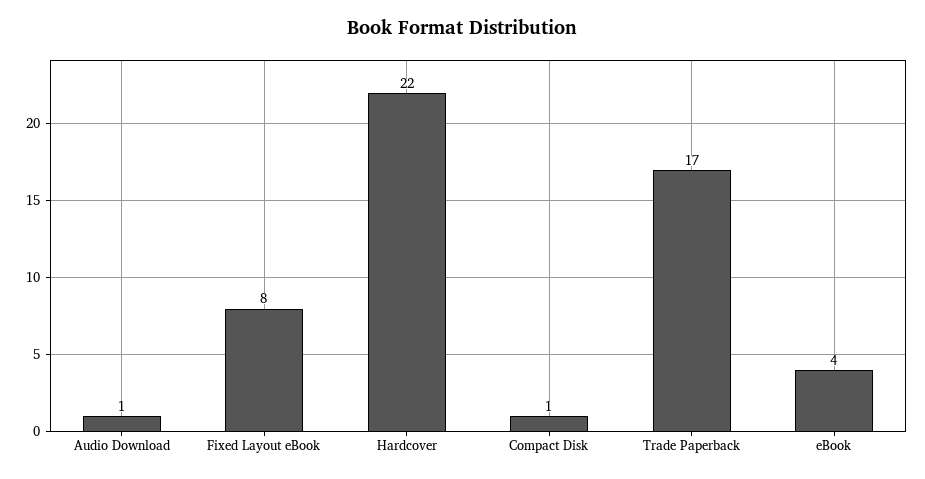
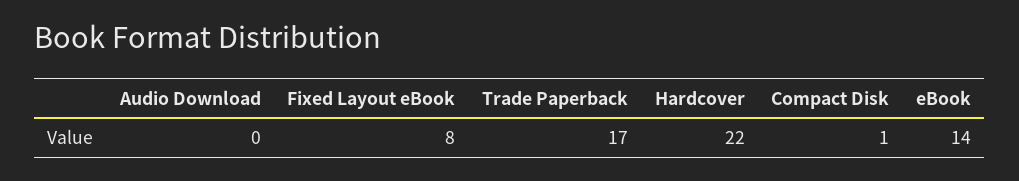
Audio Download: 1 -> 0
eBook: 4 -> 14

